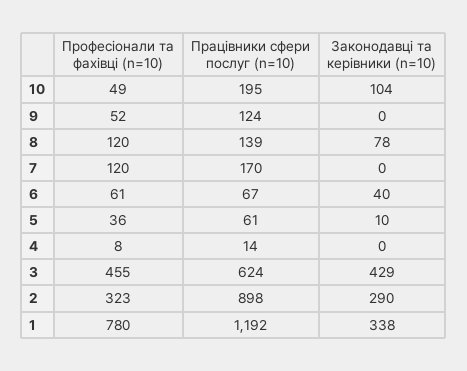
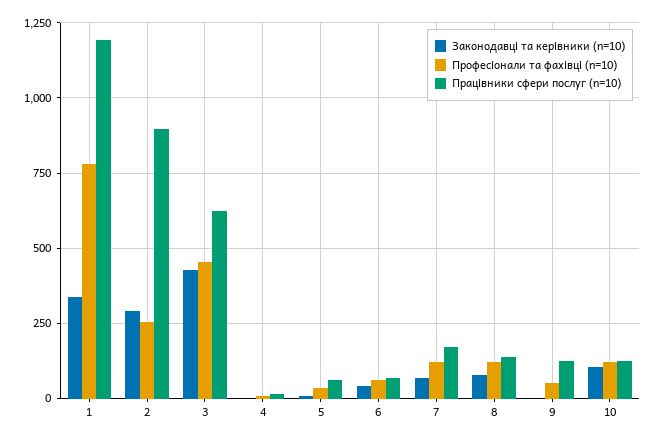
Професіонали та фахівці (n=10), 10: 49 -> 125
Працівники сфери послуг (n=10), 10: 195 -> 125
Законодавці та керівники (n=10), 7: 0 -> 75
Професіонали та фахівці (n=10), 2: 323 -> 250

